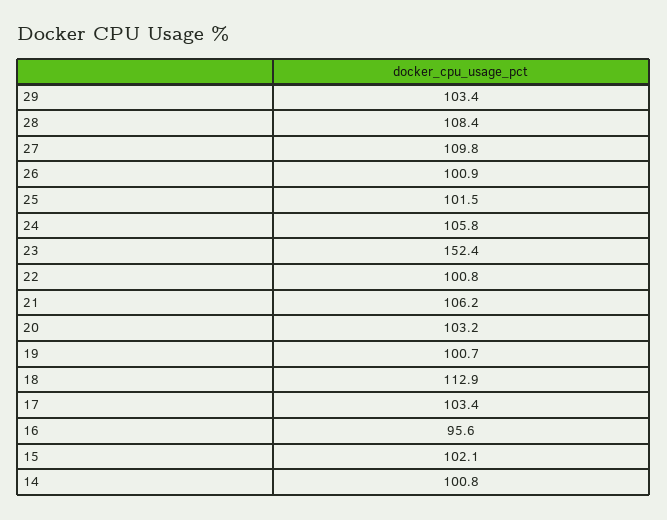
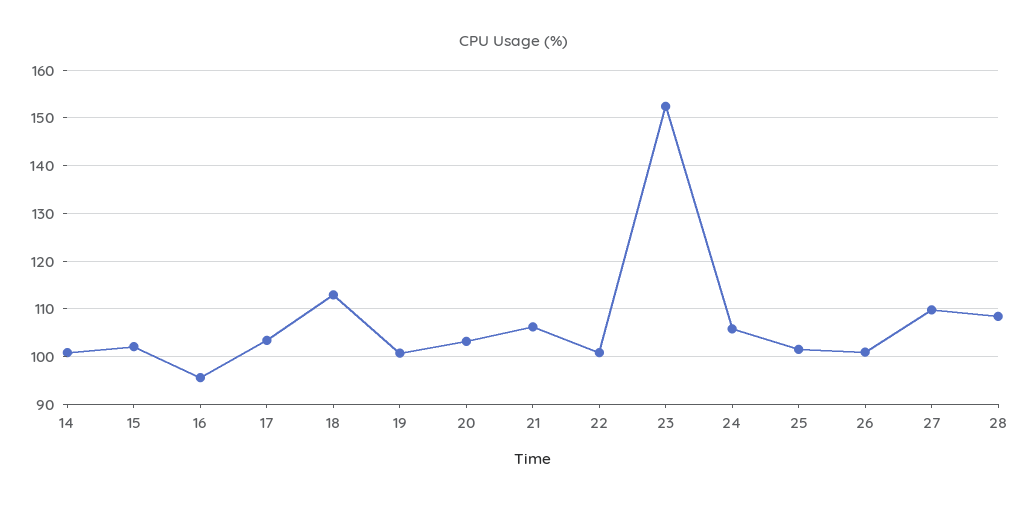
29: 103.4 -> none

